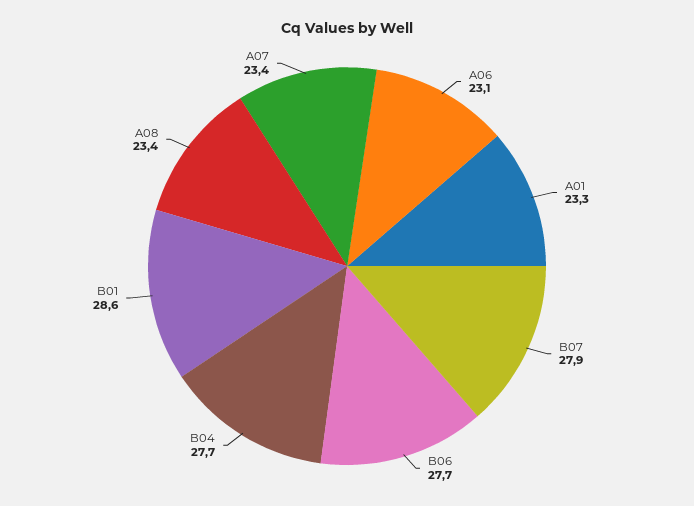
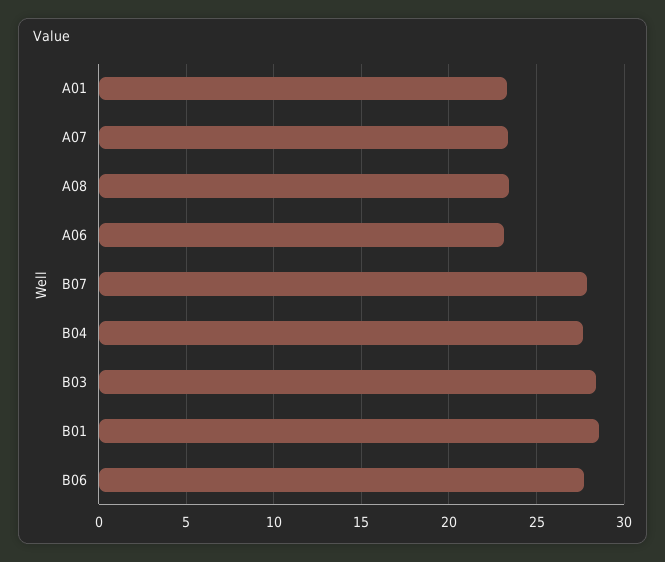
B03: none -> 28.5

